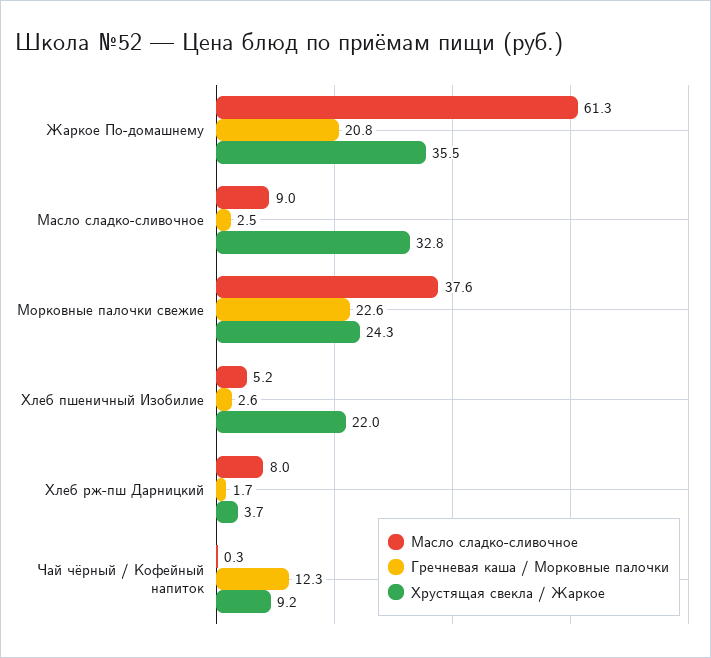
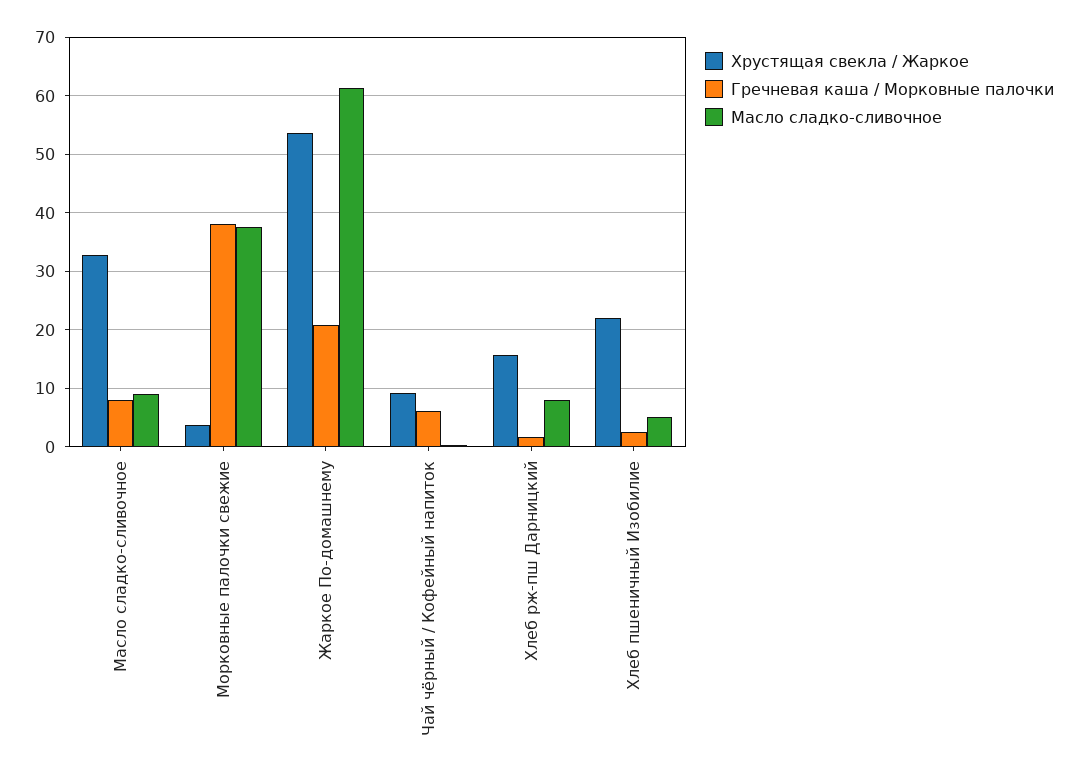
Хрустящая свекла / Жаркое, Жаркое По-домашнему: 35.5 -> 54
Гречневая каша / Морковные палочки, Масло сладко-сливочное: 2.5 -> 8
Гречневая каша / Морковные палочки, Морковные палочки свежие: 22.6 -> 38
Хрустящая свекла / Жаркое, Морковные палочки свежие: 24.3 -> 4
Хрустящая свекла / Жаркое, Хлеб рж-пш Дарницкий: 3.7 -> 16
Гречневая каша / Морковные палочки, Чай чёрный / Кофейный напиток: 12.3 -> 6

